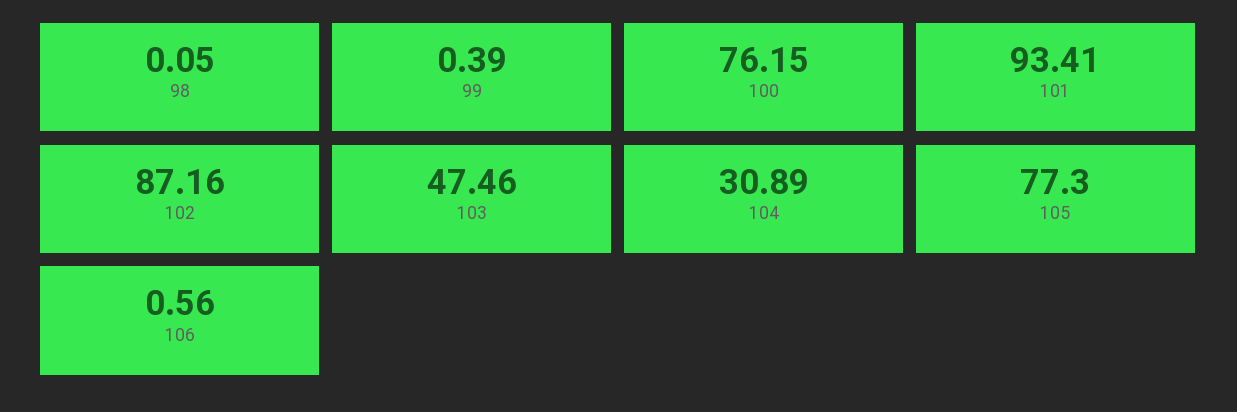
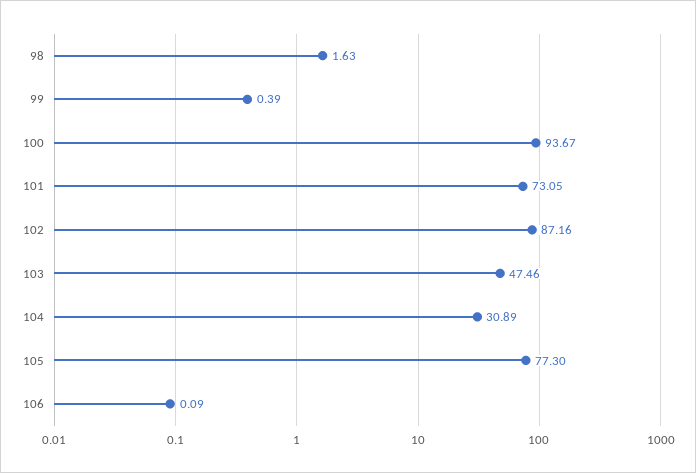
98: 0.05 -> 1.63
100: 76.15 -> 93.67
101: 93.41 -> 73.05
106: 0.56 -> 0.09

